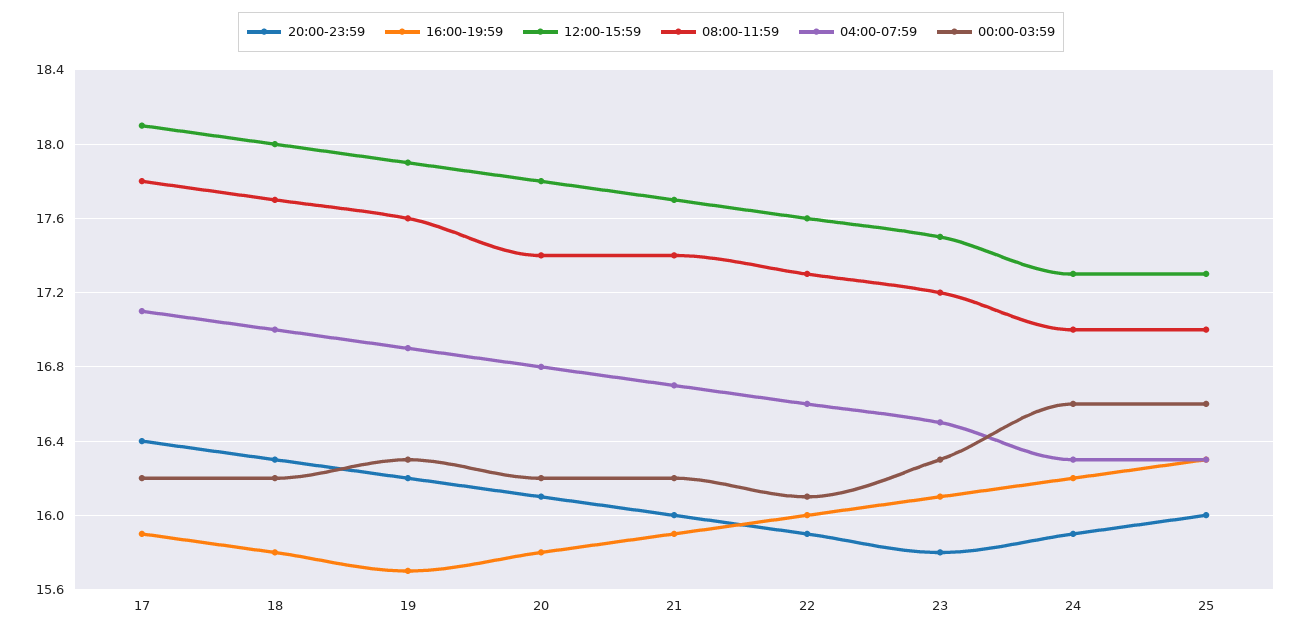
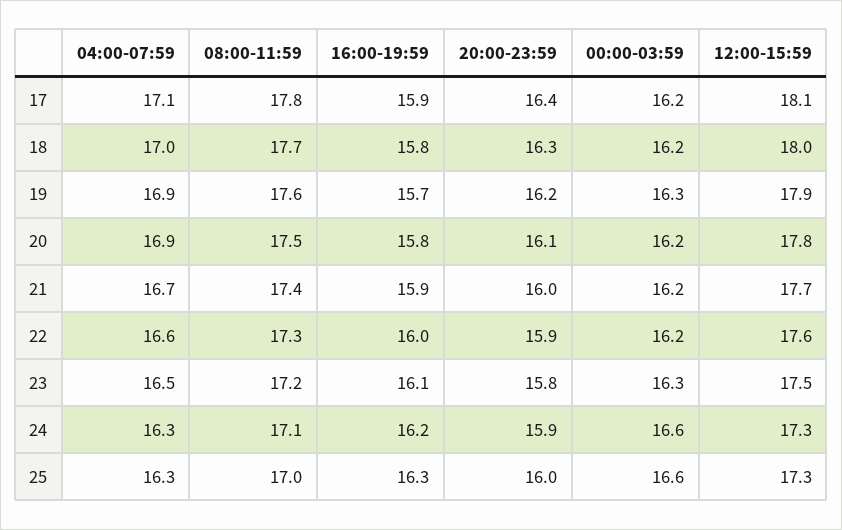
08:00-11:59, 20: 17.4 -> 17.5
04:00-07:59, 20: 16.8 -> 16.9
00:00-03:59, 22: 16.1 -> 16.2
08:00-11:59, 24: 17 -> 17.1

